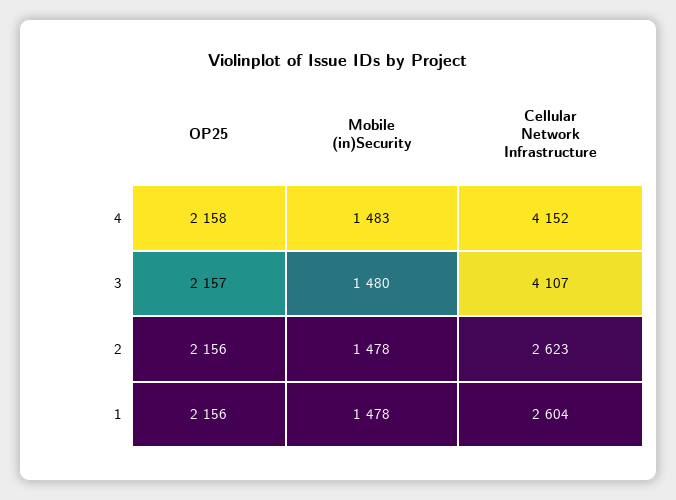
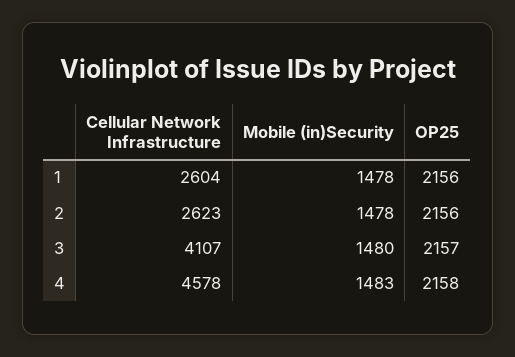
Cellular Network Infrastructure, 4: 4152 -> 4578

